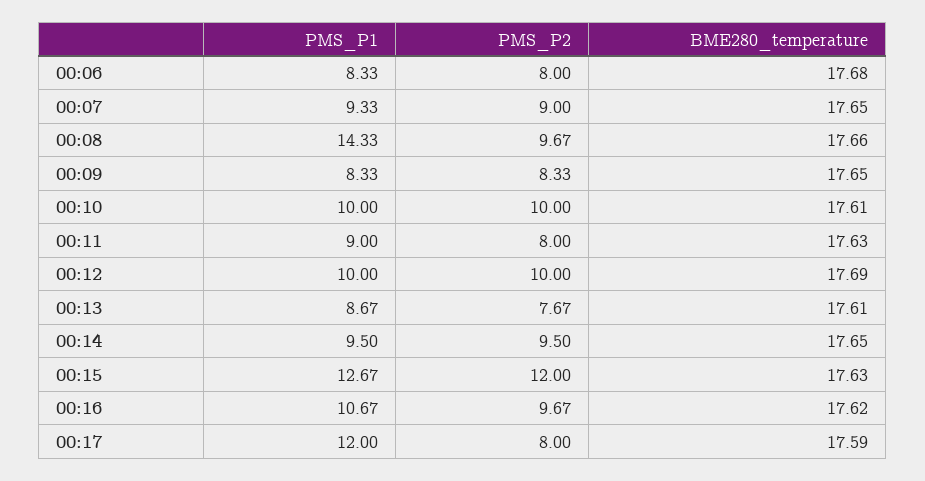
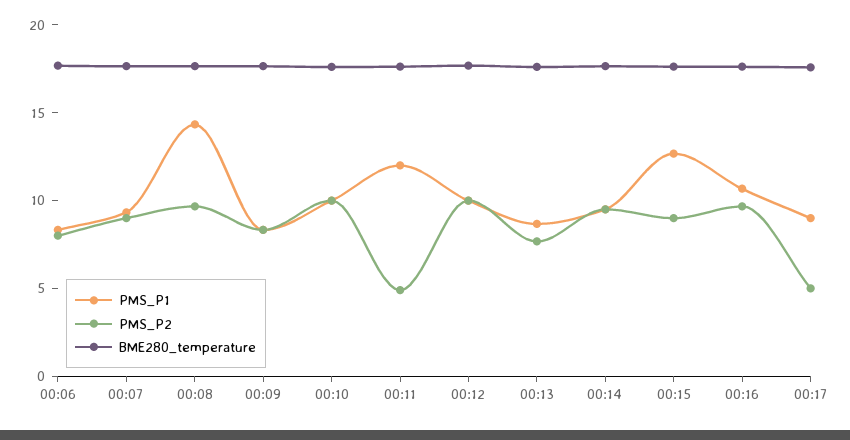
PMS_P1, 00:11: 9 -> 12
PMS_P2, 00:11: 8 -> 5
PMS_P2, 00:15: 12 -> 9
PMS_P1, 00:17: 12 -> 9
PMS_P2, 00:17: 8 -> 5

